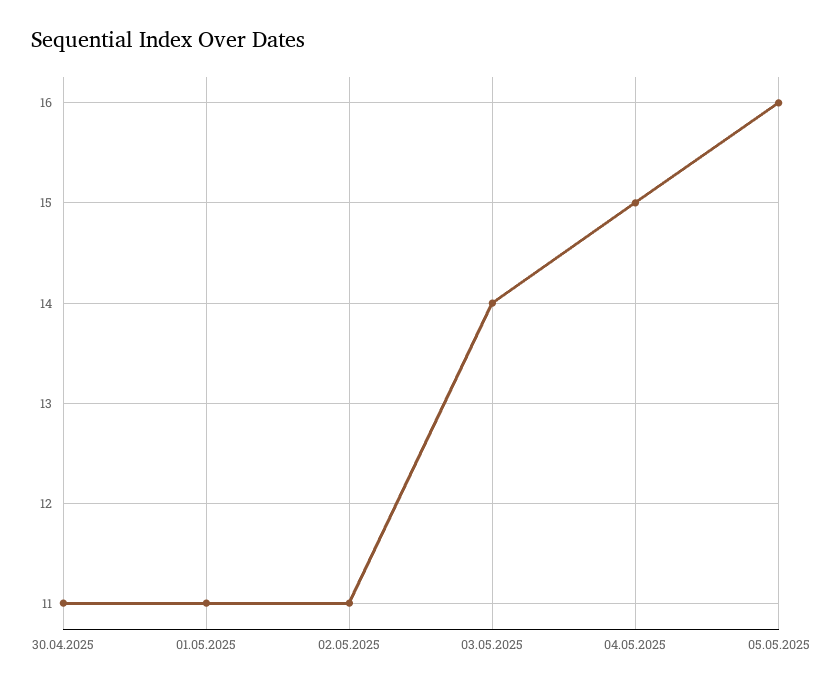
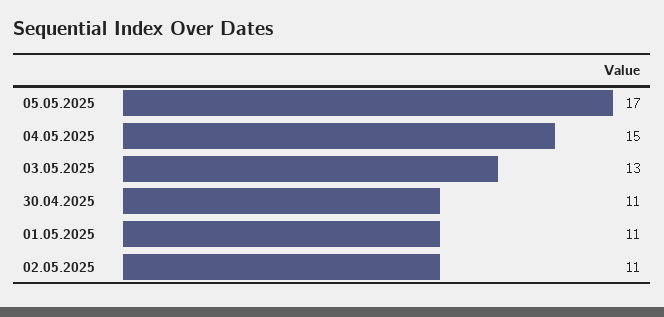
03.05.2025: 14 -> 13
05.05.2025: 16 -> 17

